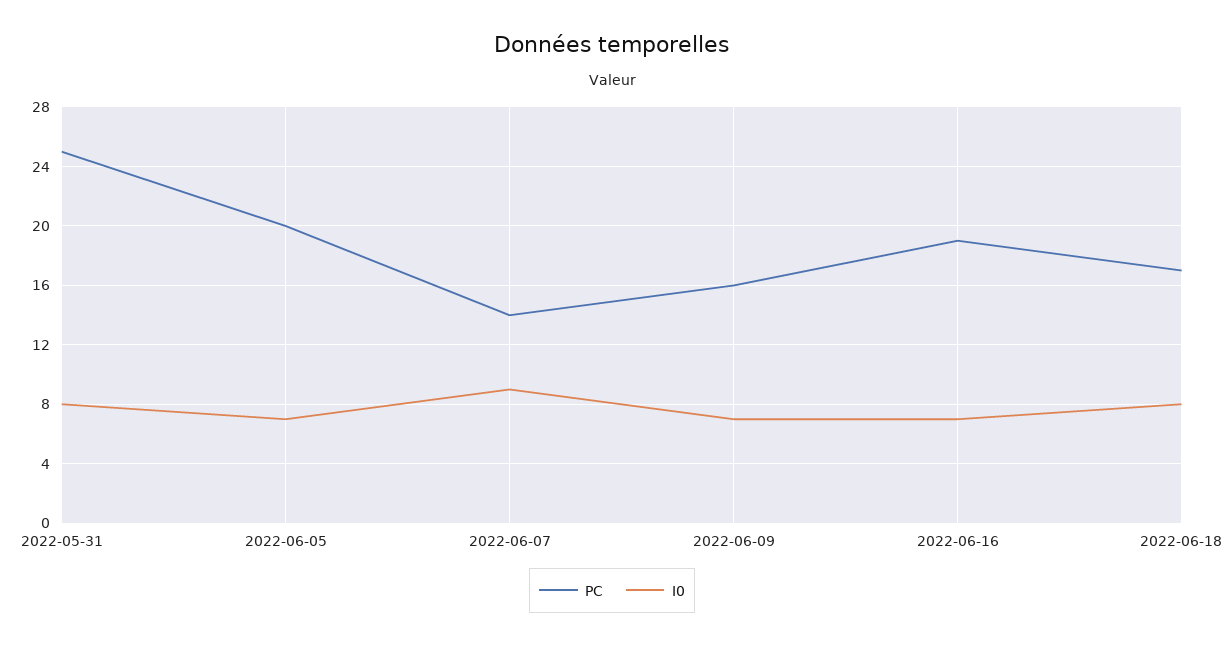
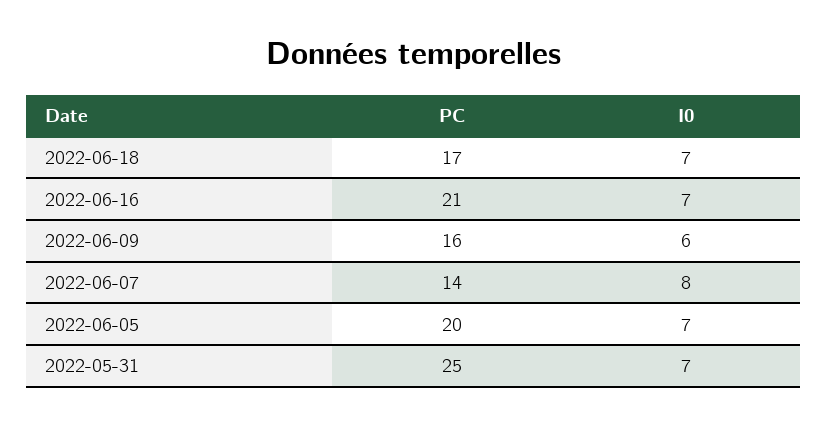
I0, 2022-05-31: 8 -> 7
I0, 2022-06-07: 9 -> 8
I0, 2022-06-09: 7 -> 6
PC, 2022-06-16: 19 -> 21
I0, 2022-06-18: 8 -> 7

